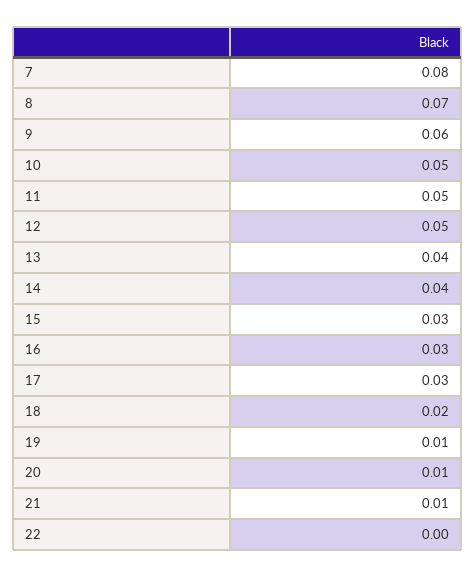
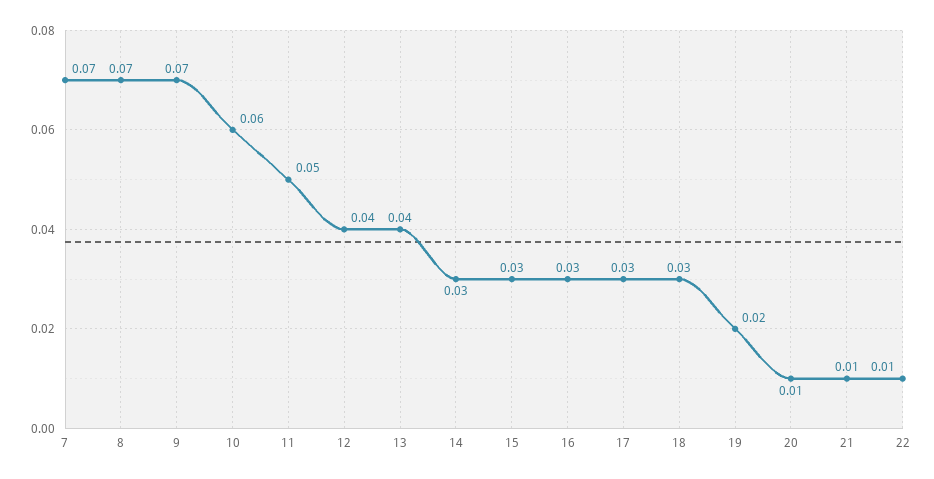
7: 0.08 -> 0.07
9: 0.06 -> 0.07
10: 0.05 -> 0.06
12: 0.05 -> 0.04
14: 0.04 -> 0.03
18: 0.02 -> 0.03
19: 0.01 -> 0.02
22: 0 -> 0.01

